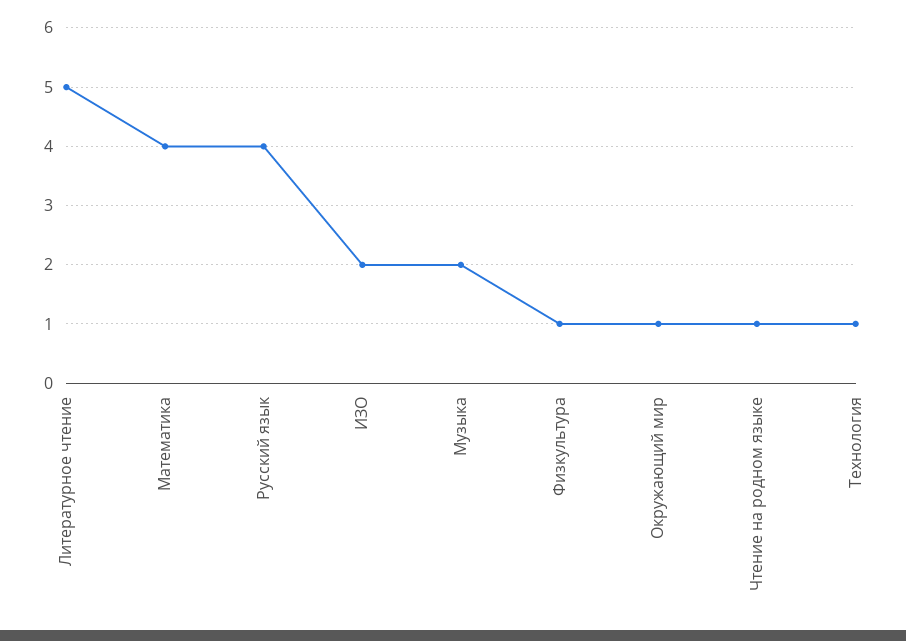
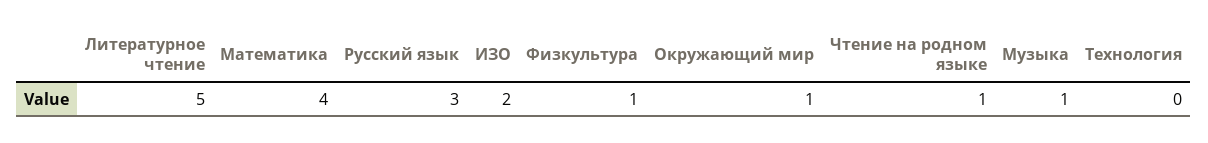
Русский язык: 4 -> 3
Музыка: 2 -> 1
Технология: 1 -> 0

